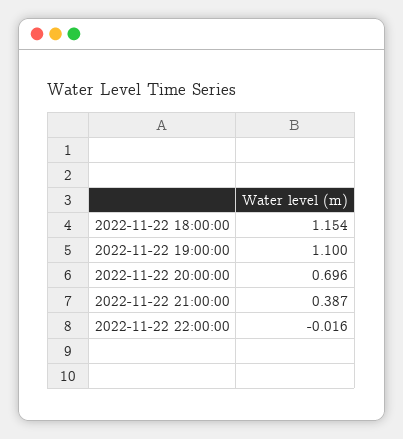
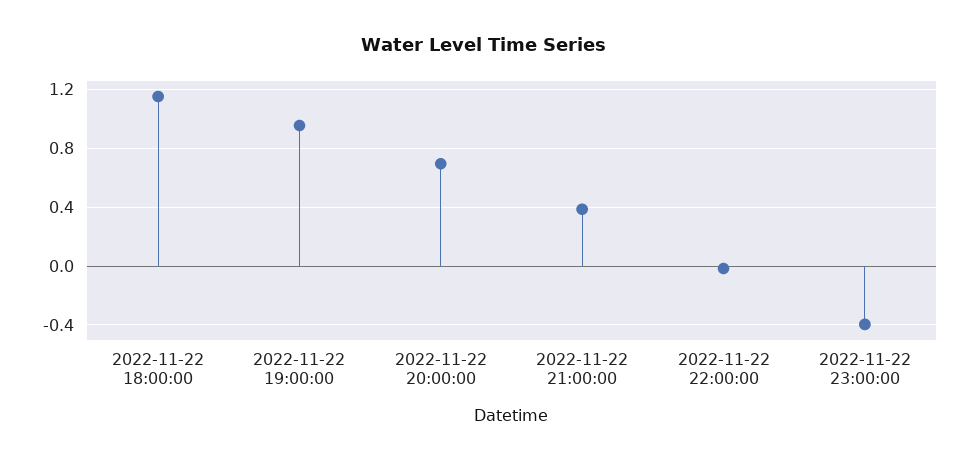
2022-11-22 19:00:00: 1.1 -> 0.95
2022-11-22 23:00:00: none -> -0.4

